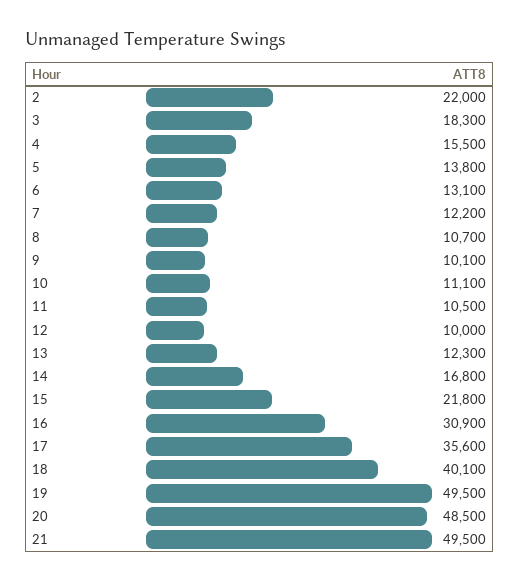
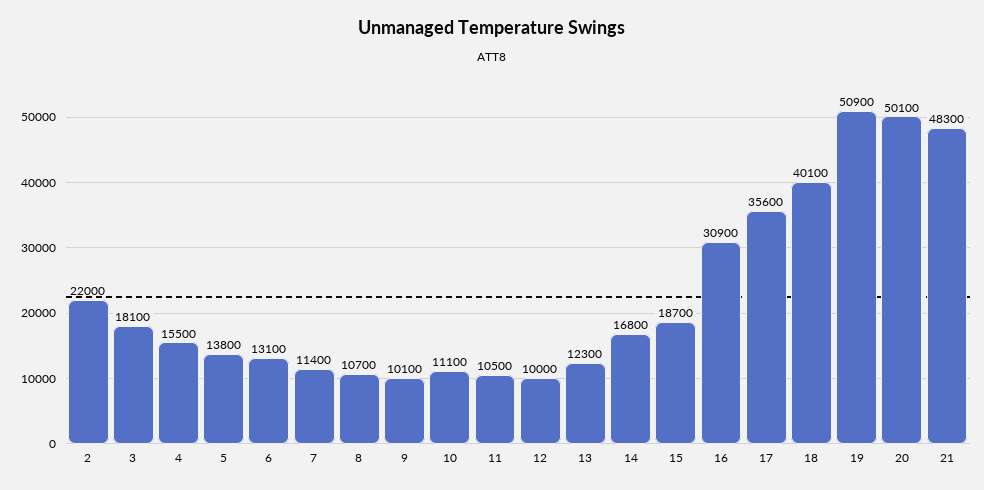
3: 18300 -> 18100
7: 12200 -> 11400
15: 21800 -> 18700
19: 49500 -> 50900
20: 48500 -> 50100
21: 49500 -> 48300

